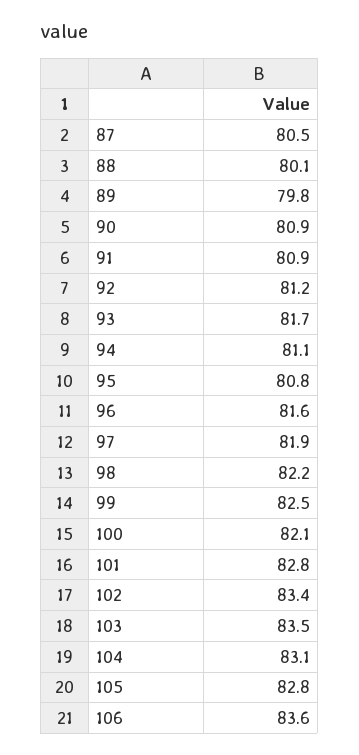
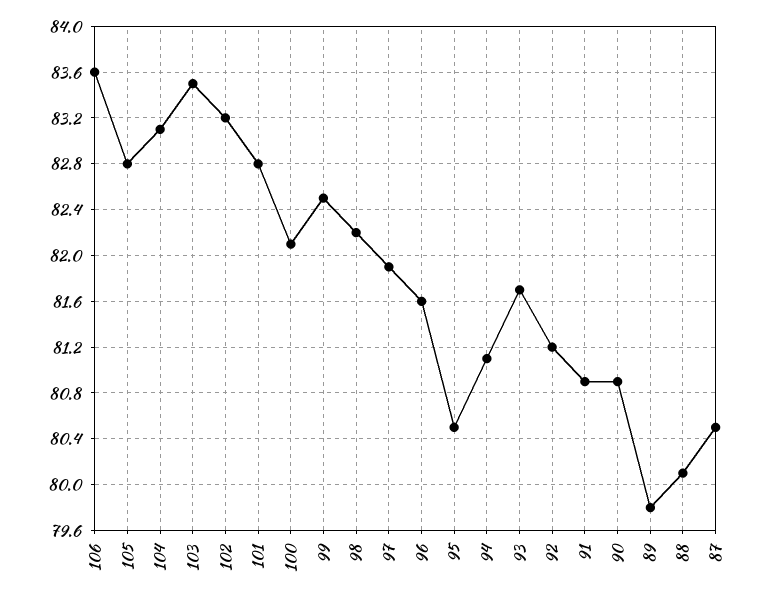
95: 80.8 -> 80.5
102: 83.4 -> 83.2

